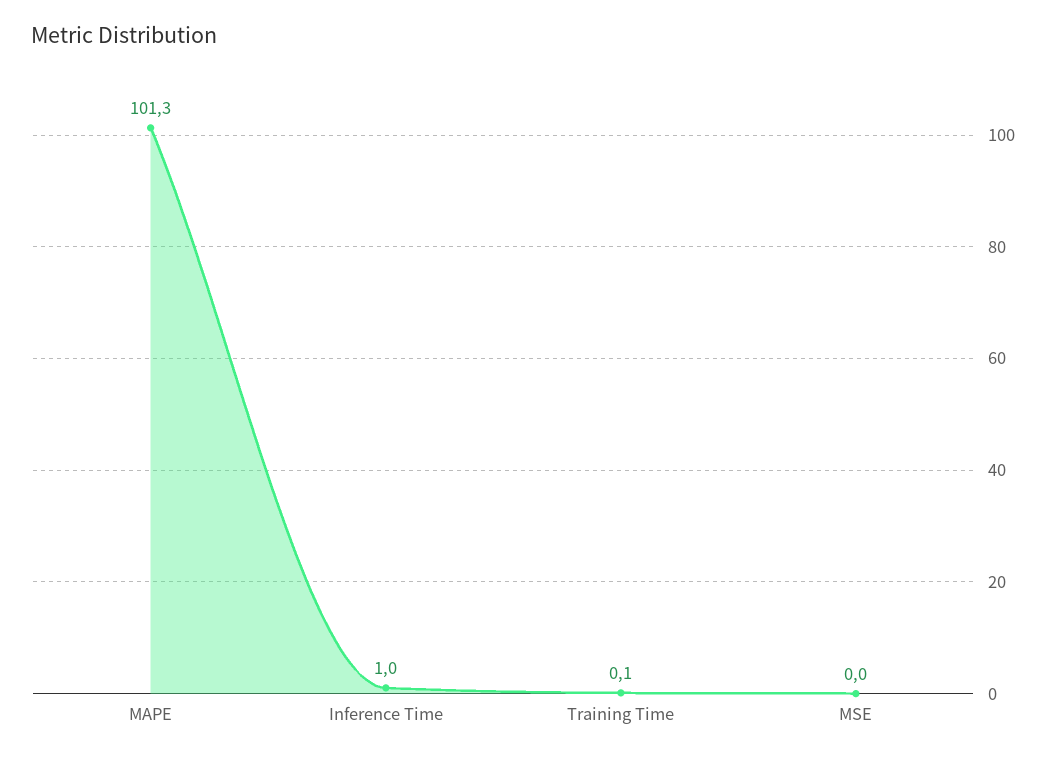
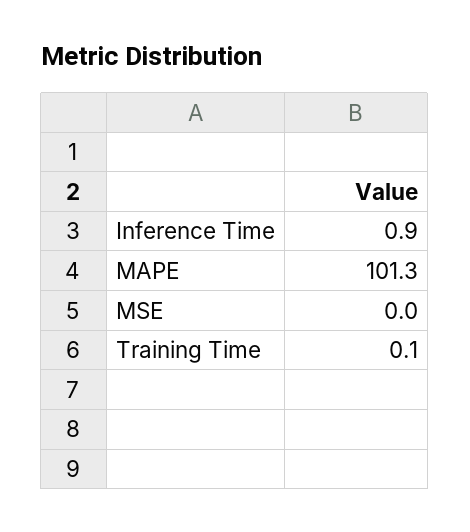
Inference Time: 1 -> 0.9

